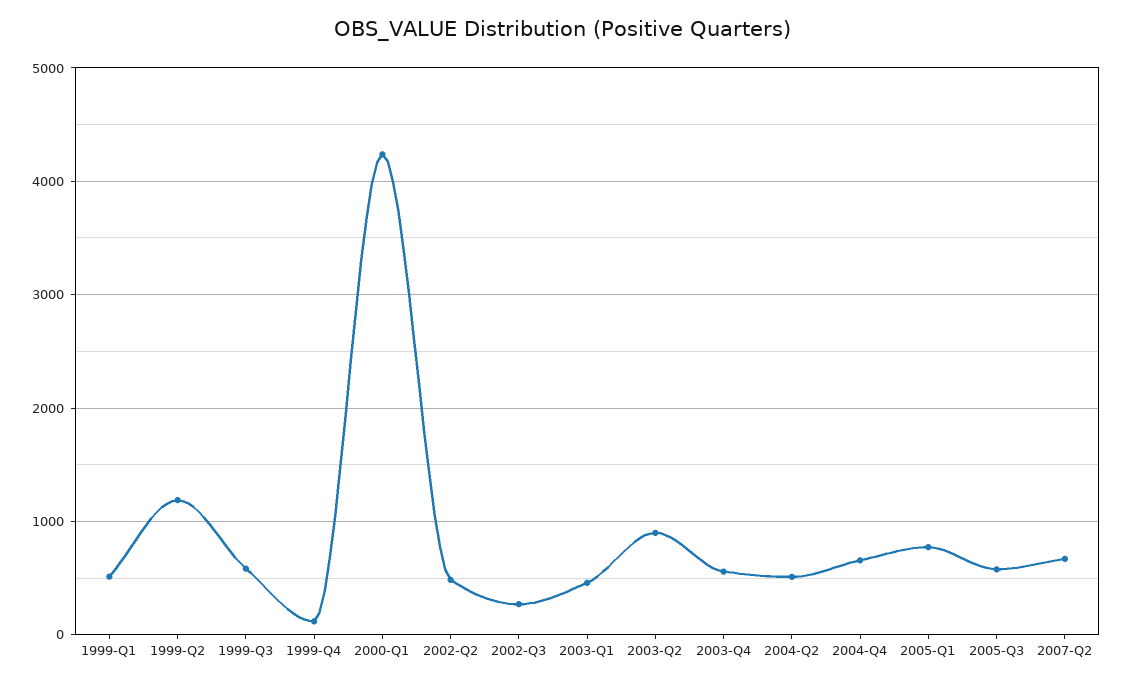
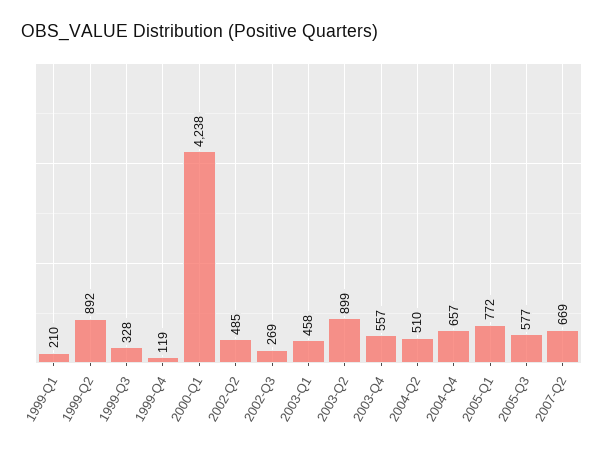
1999-Q1: 500 -> 210
1999-Q2: 1200 -> 892
1999-Q3: 600 -> 328

